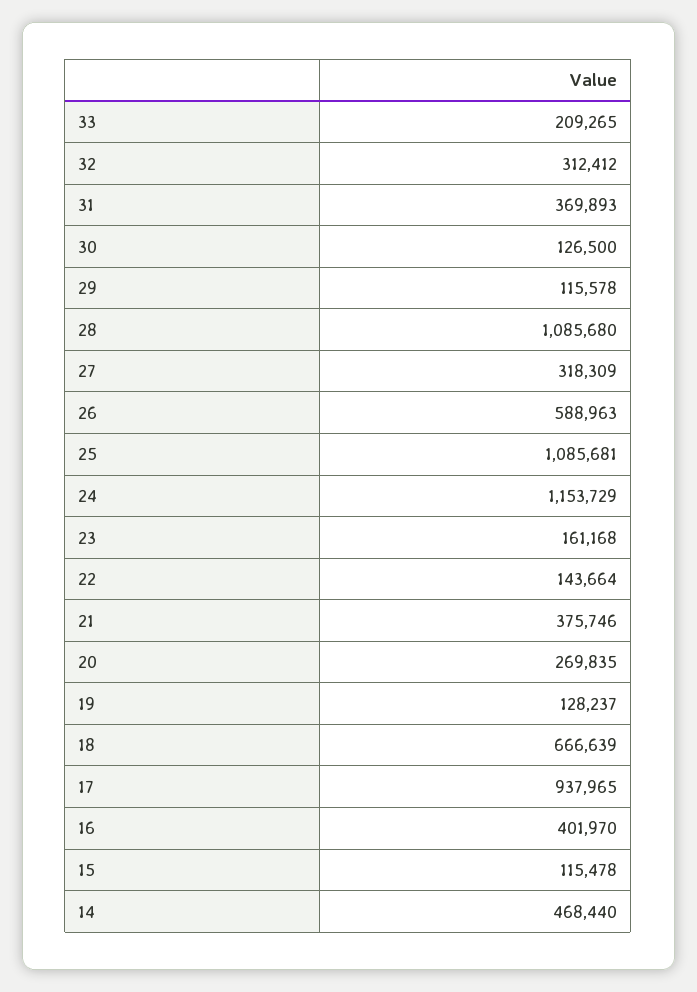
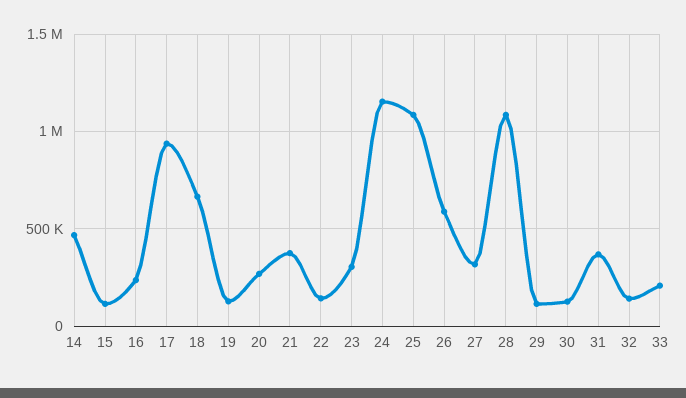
32: 312412 -> 150000
23: 161168 -> 300000
16: 401970 -> 250000

